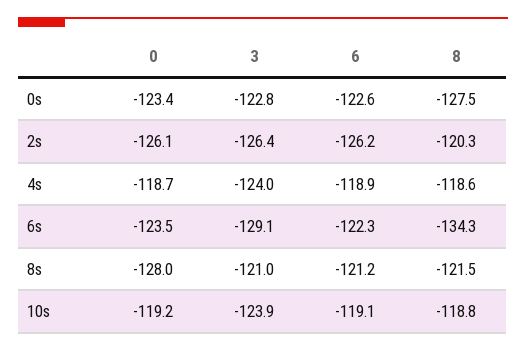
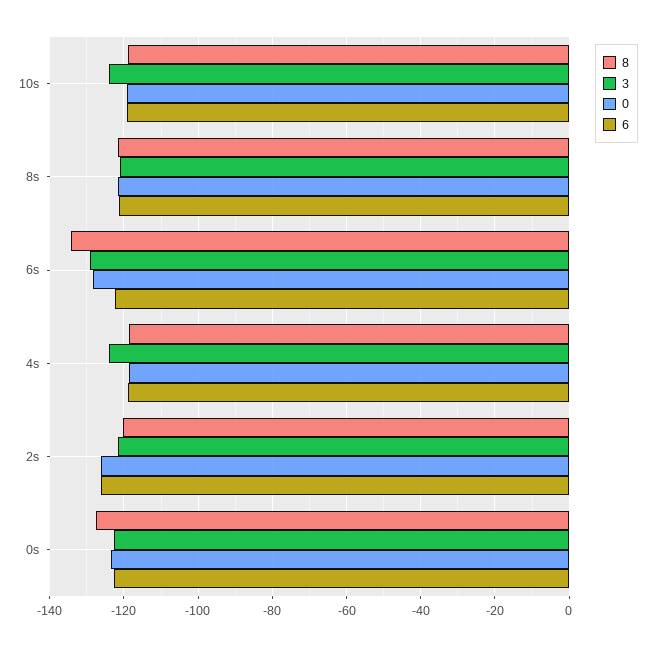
3, 2s: -126.4 -> -122
0, 6s: -123.5 -> -128
0, 8s: -128 -> -122

